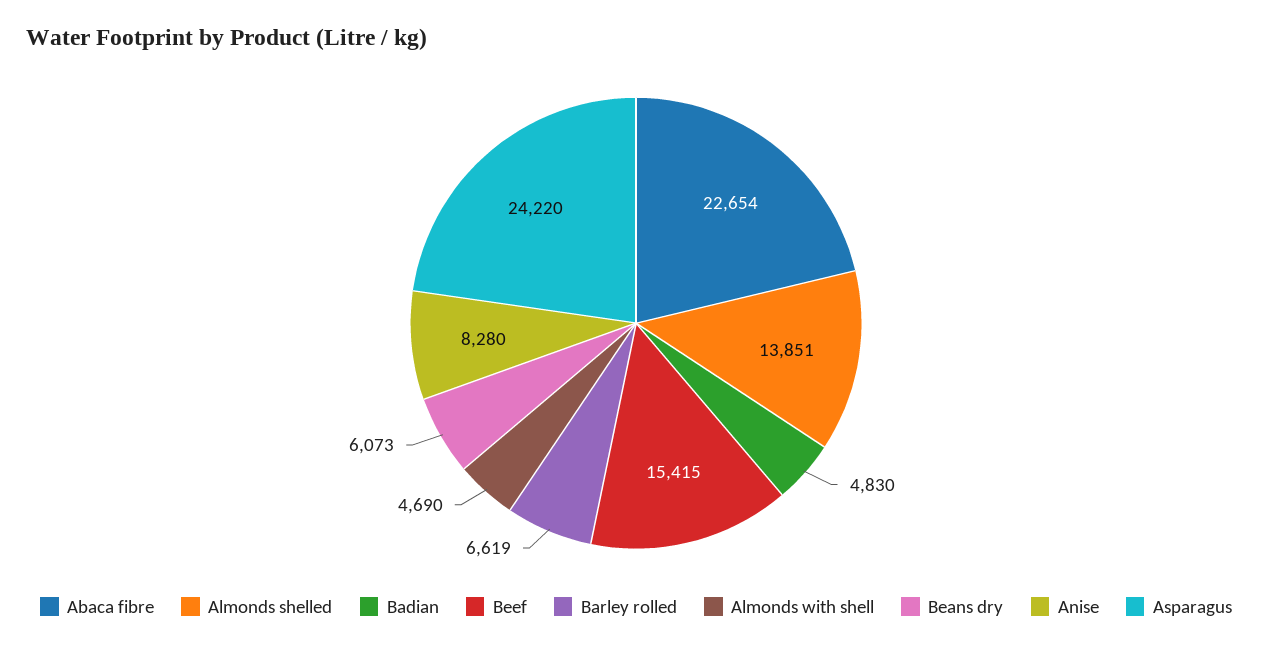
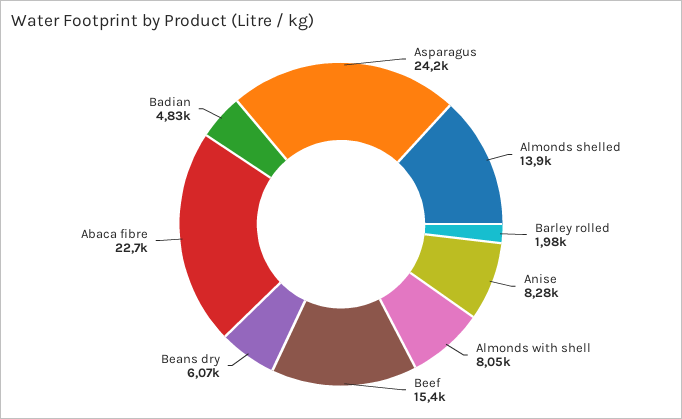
Barley rolled: 6619 -> 1980
Almonds with shell: 4690 -> 8050

